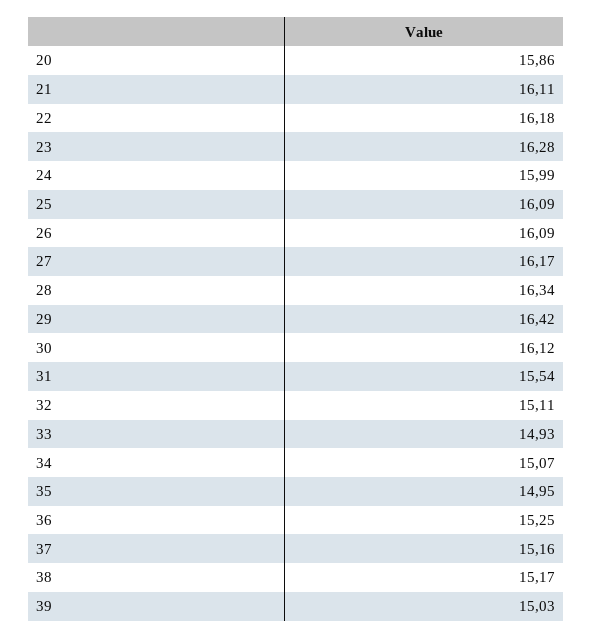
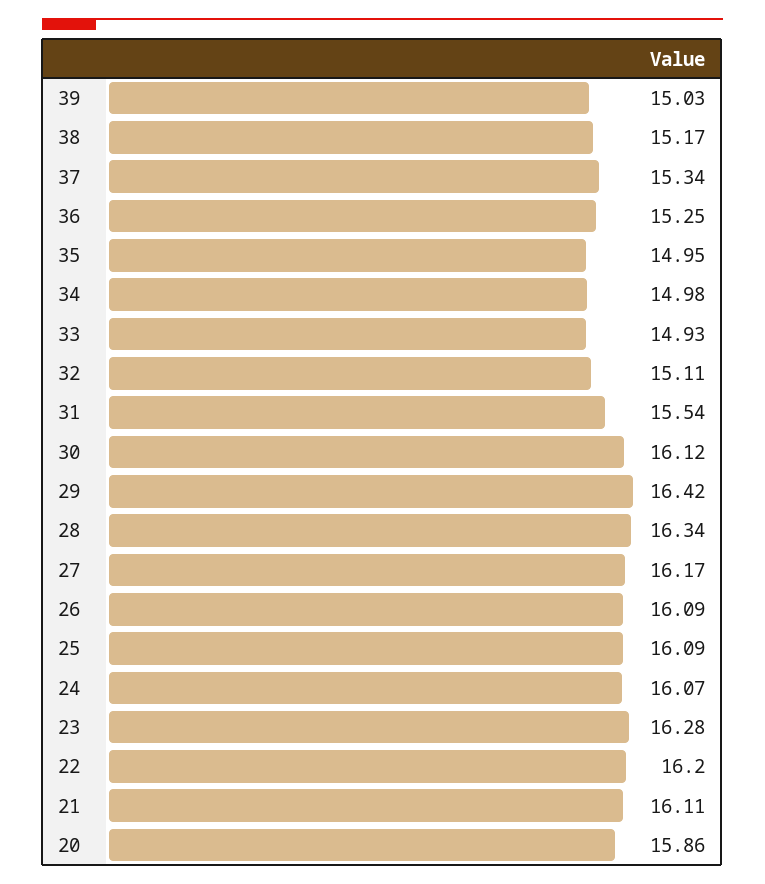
22: 16.18 -> 16.2
24: 15.99 -> 16.07
34: 15.07 -> 14.98
37: 15.16 -> 15.34

